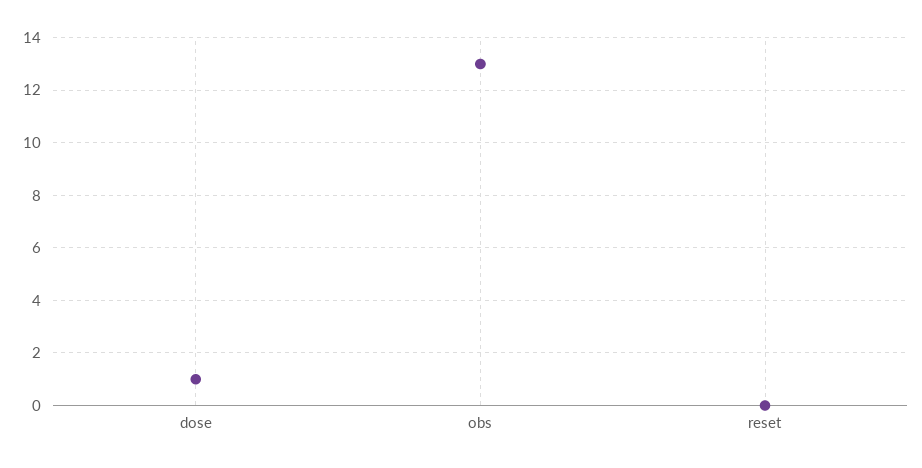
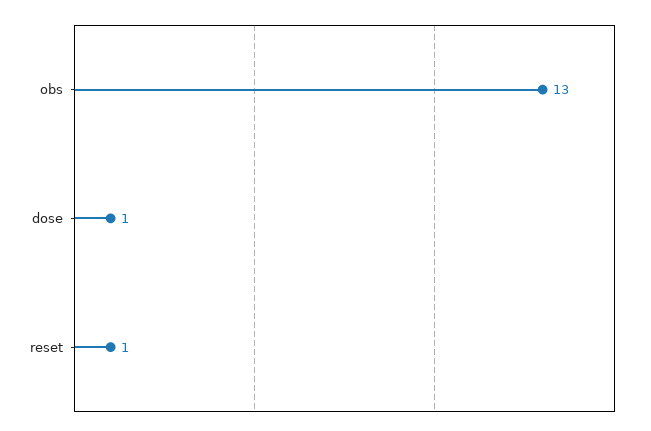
reset: 0 -> 1

